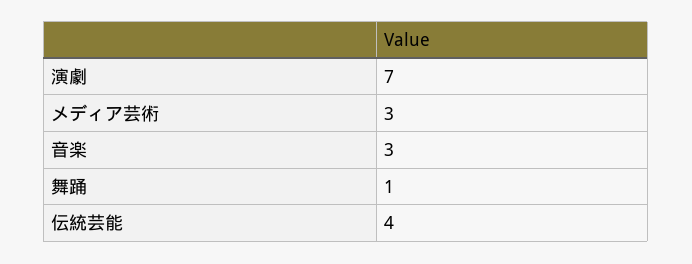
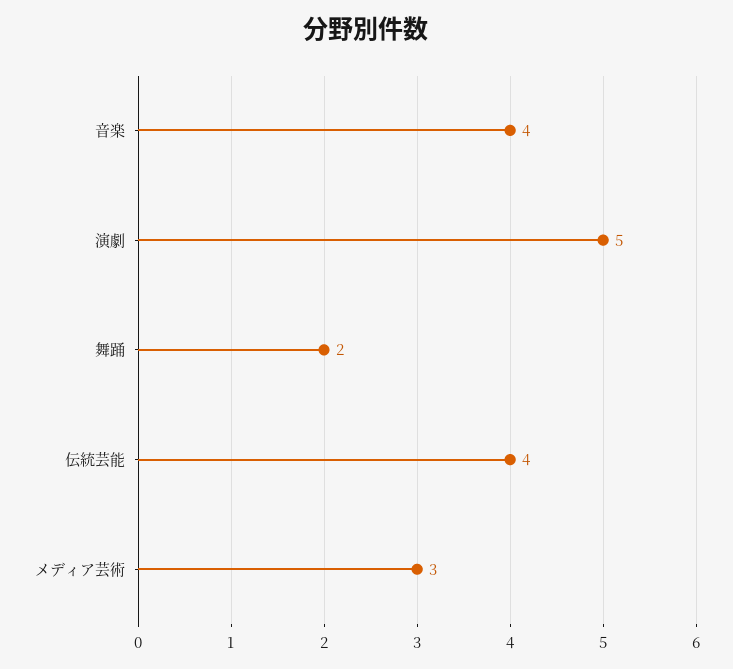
演劇: 7 -> 5
音楽: 3 -> 4
舞踊: 1 -> 2

